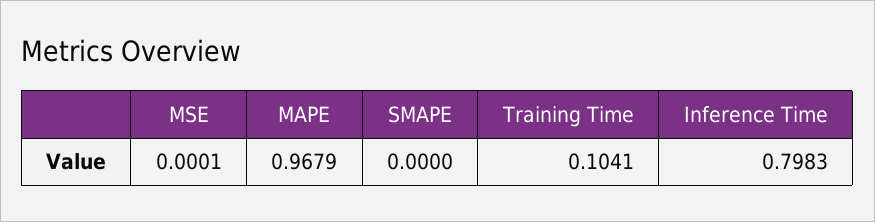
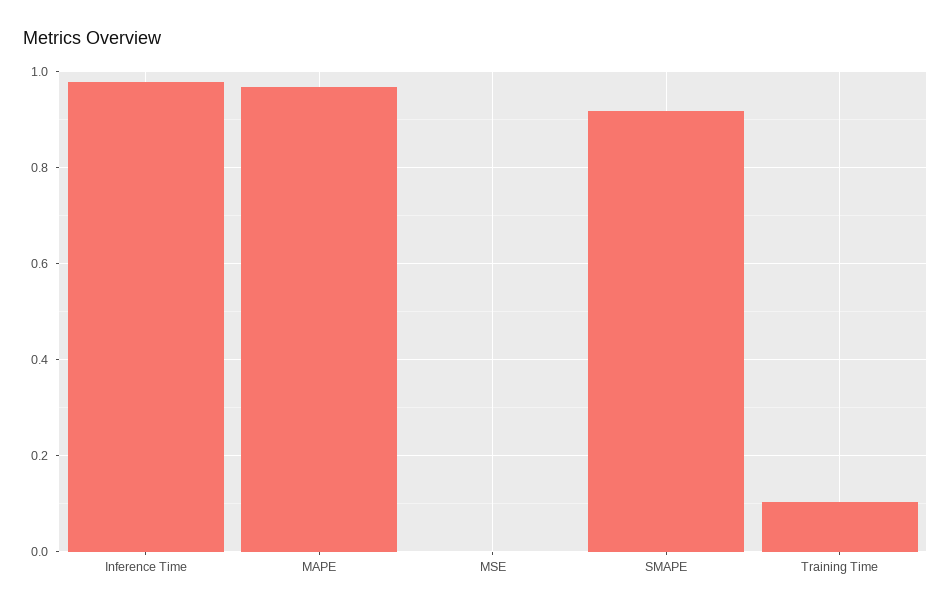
SMAPE: 0 -> 0.92
Inference Time: 0.7983 -> 0.98

